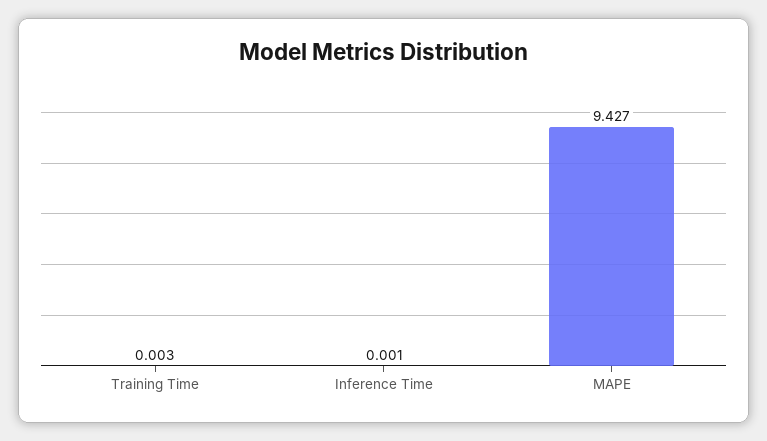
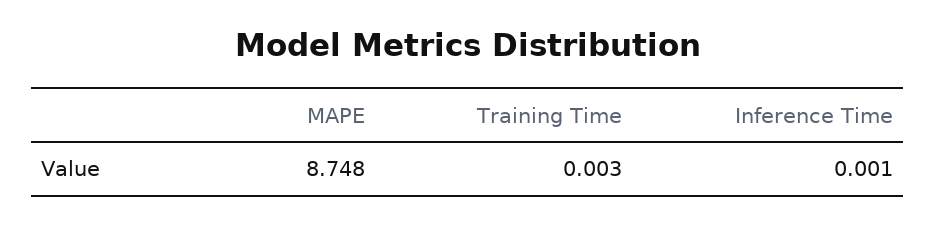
MAPE: 9.427 -> 8.748

